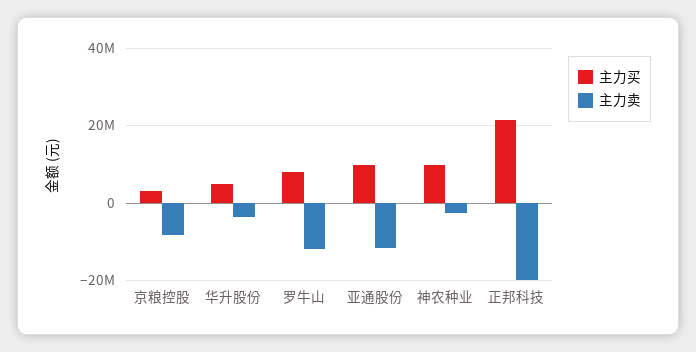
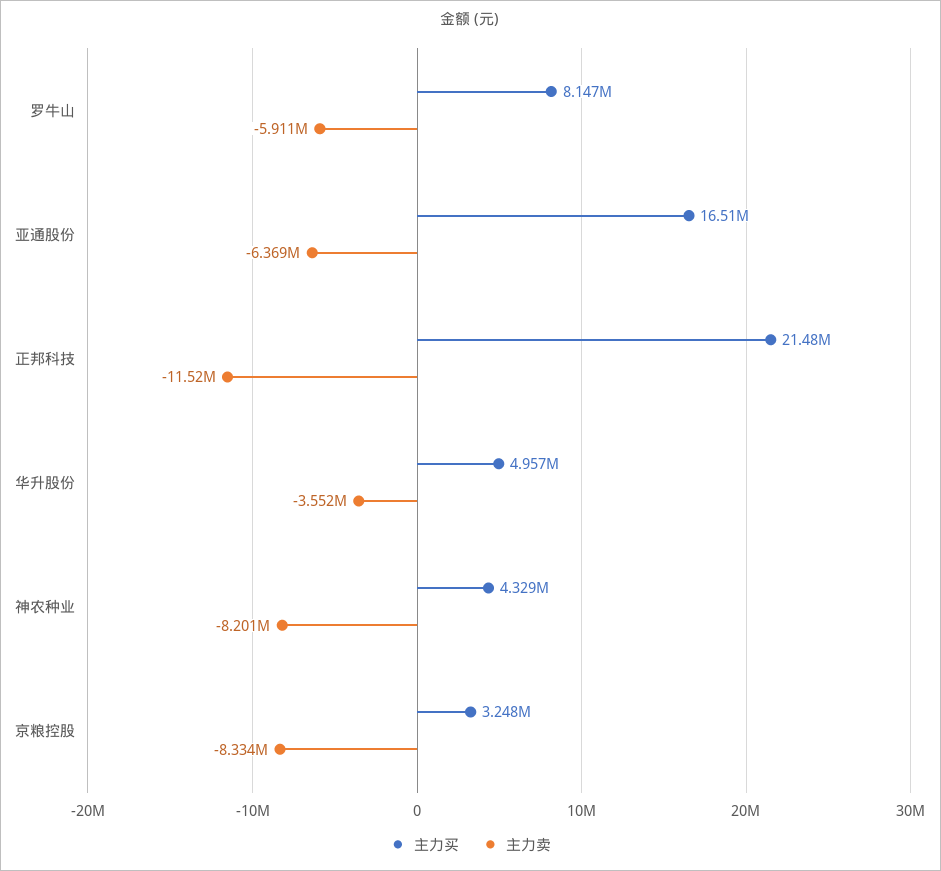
主力卖, 罗牛山: -12000000 -> -5911000
主力买, 亚通股份: 10000000 -> 16510000
主力卖, 亚通股份: -12000000 -> -6369000
主力买, 神农种业: 10000000 -> 4329000
主力卖, 神农种业: -2000000 -> -8201000
主力卖, 正邦科技: -20000000 -> -11520000

